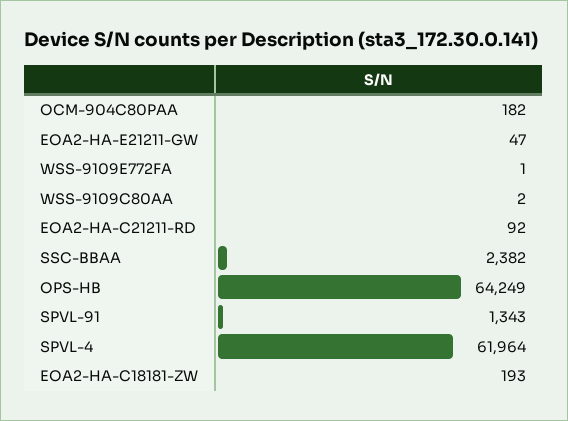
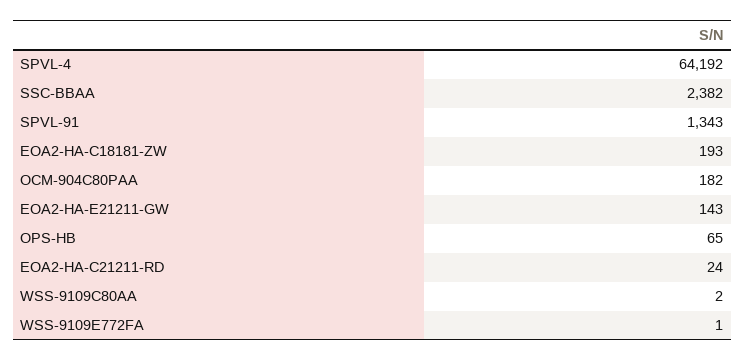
EOA2-HA-E21211-GW: 47 -> 143
EOA2-HA-C21211-RD: 92 -> 24
OPS-HB: 64249 -> 65
SPVL-4: 61964 -> 64192

